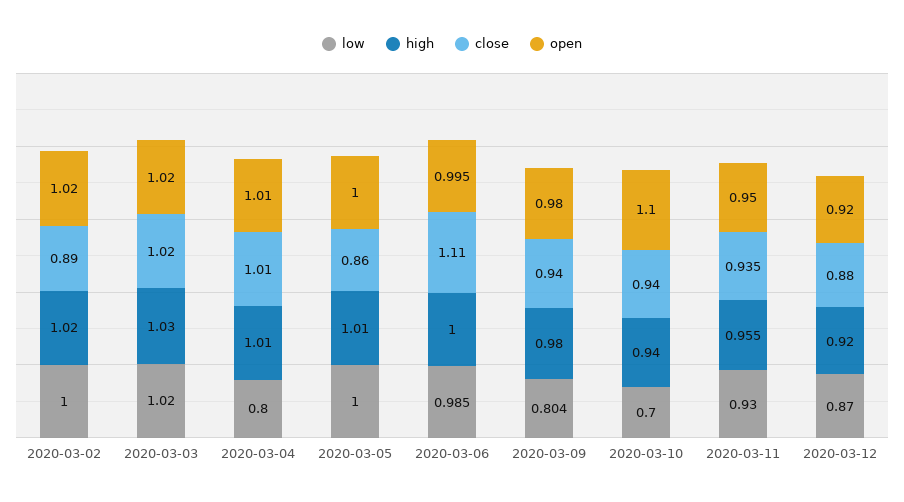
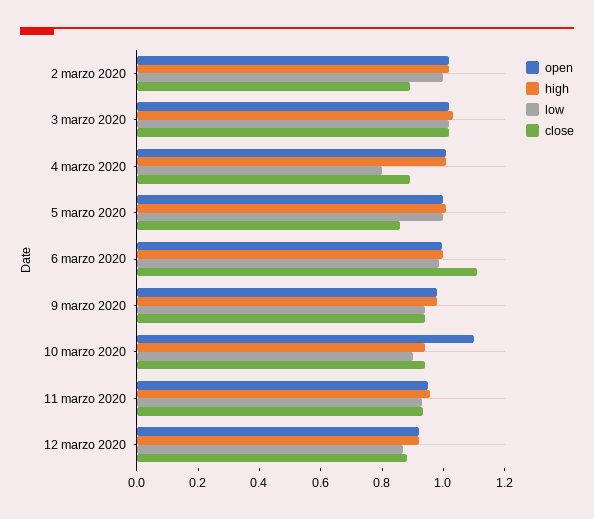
close, 2020-03-04: 1.01 -> 0.9
low, 2020-03-09: 0.804 -> 0.95
low, 2020-03-10: 0.7 -> 0.9

